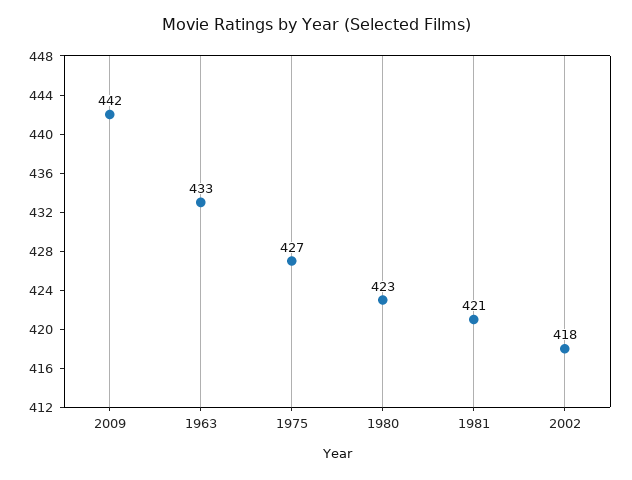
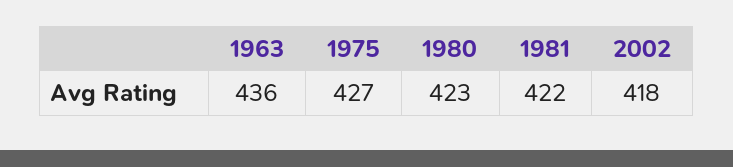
2009: 442 -> none
1963: 433 -> 436
1981: 421 -> 422

